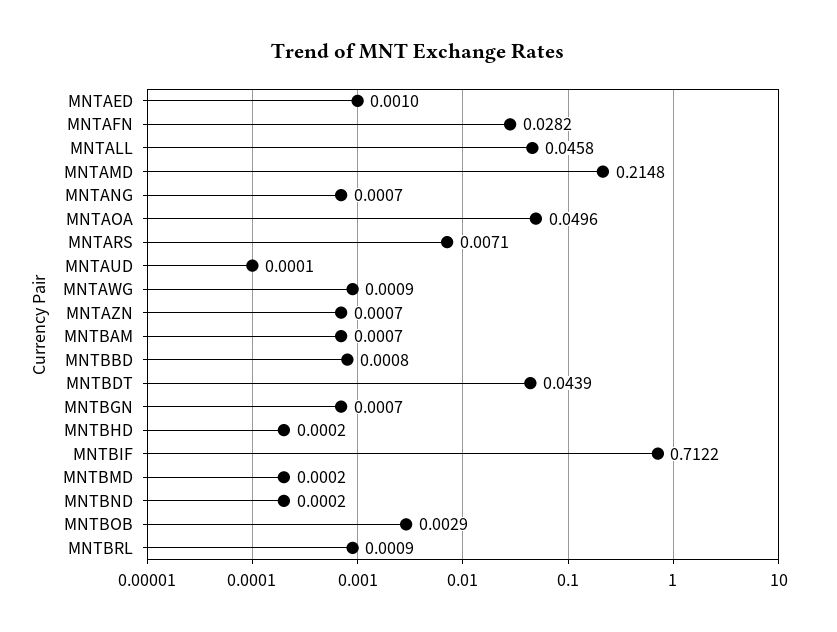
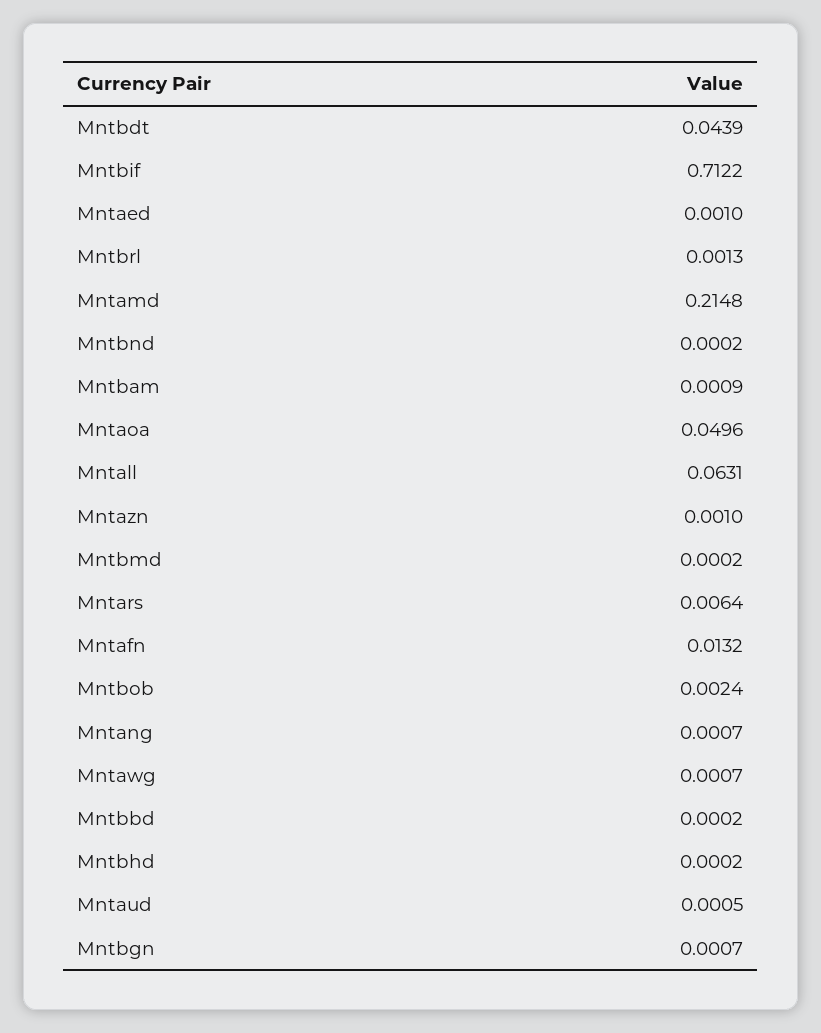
MNTAFN: 0.0282 -> 0.0132
MNTALL: 0.0458 -> 0.0631
MNTARS: 0.0071 -> 0.0064
MNTAUD: 0.0001 -> 0.0005
MNTAWG: 0.0009 -> 0.0007
MNTAZN: 0.0007 -> 0.001
MNTBAM: 0.0007 -> 0.0009
MNTBBD: 0.0008 -> 0.0002
MNTBOB: 0.0029 -> 0.0024
MNTBRL: 0.0009 -> 0.0013

